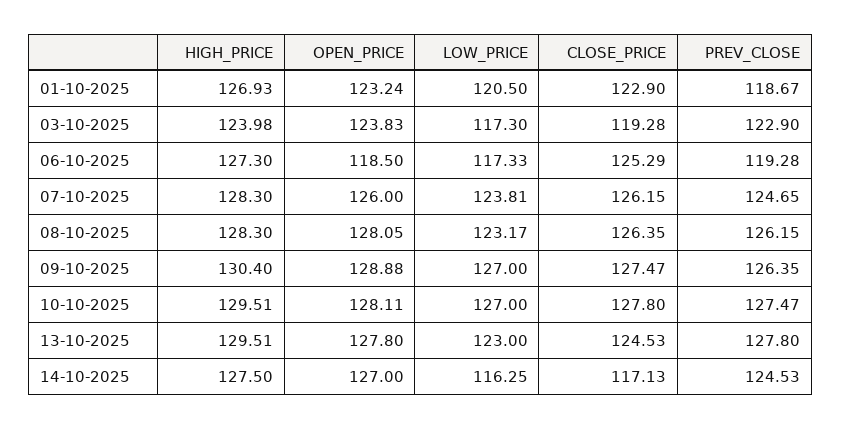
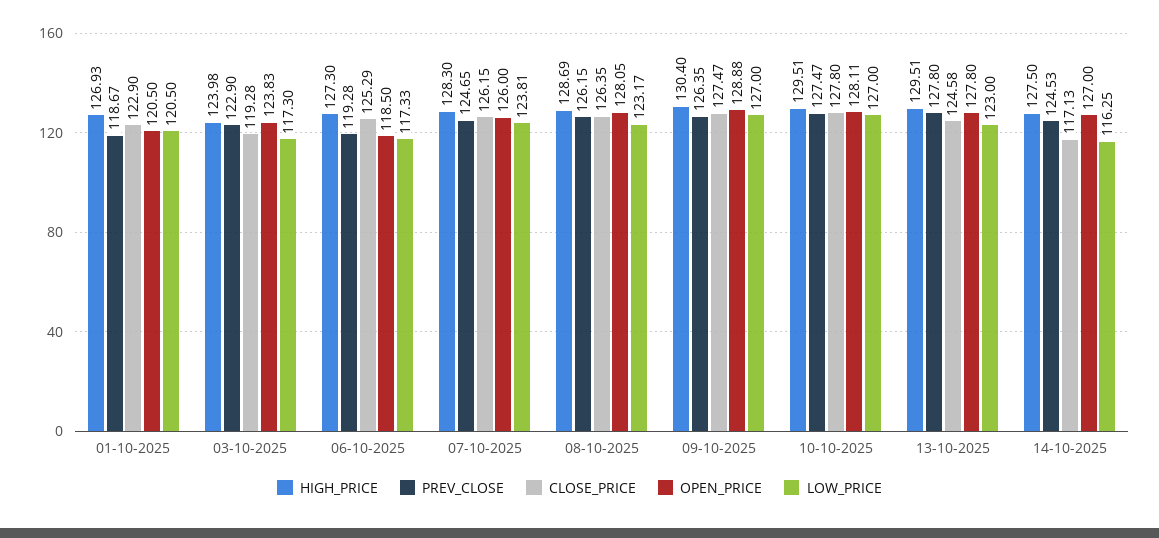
OPEN_PRICE, 01-10-2025: 123.24 -> 120.5
HIGH_PRICE, 08-10-2025: 128.3 -> 128.69
CLOSE_PRICE, 13-10-2025: 124.53 -> 124.58

